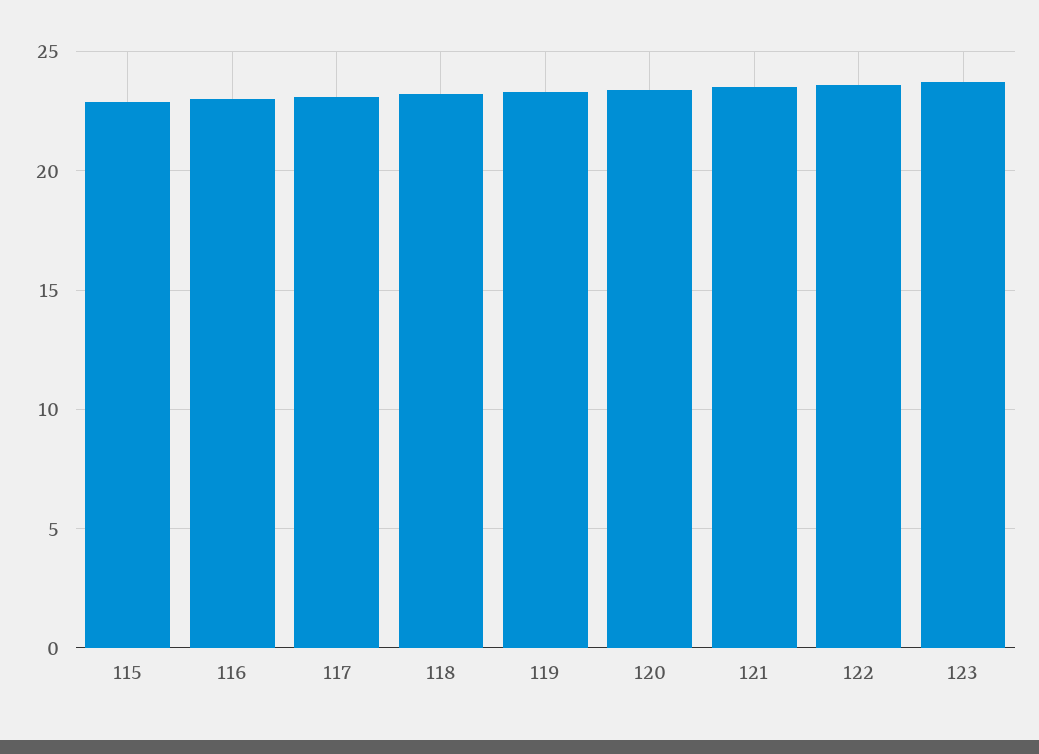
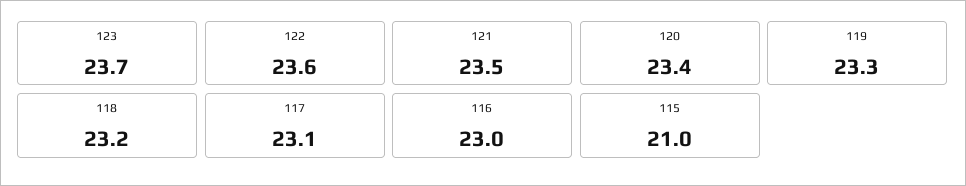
115: 23 -> 21

